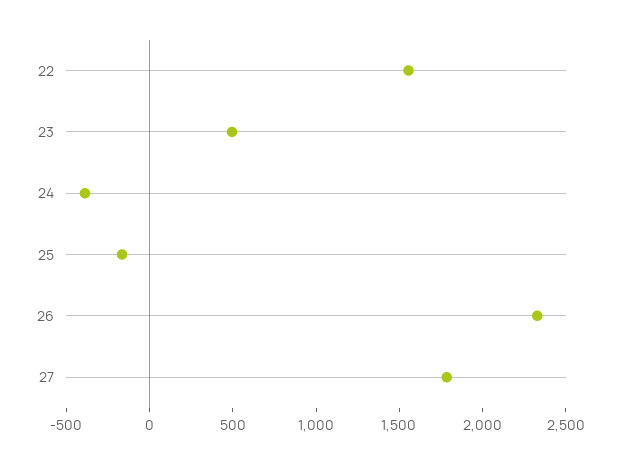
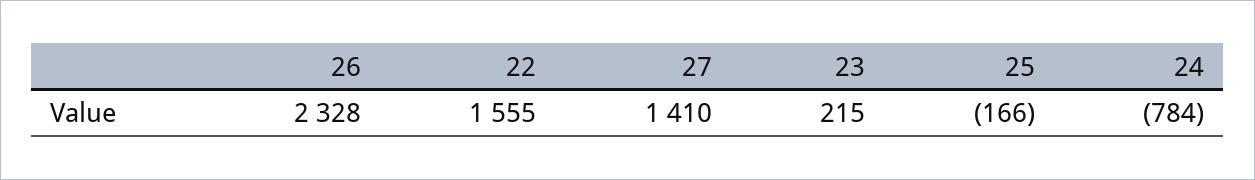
23: 500 -> 215
24: -400 -> -784
27: 1800 -> 1410

